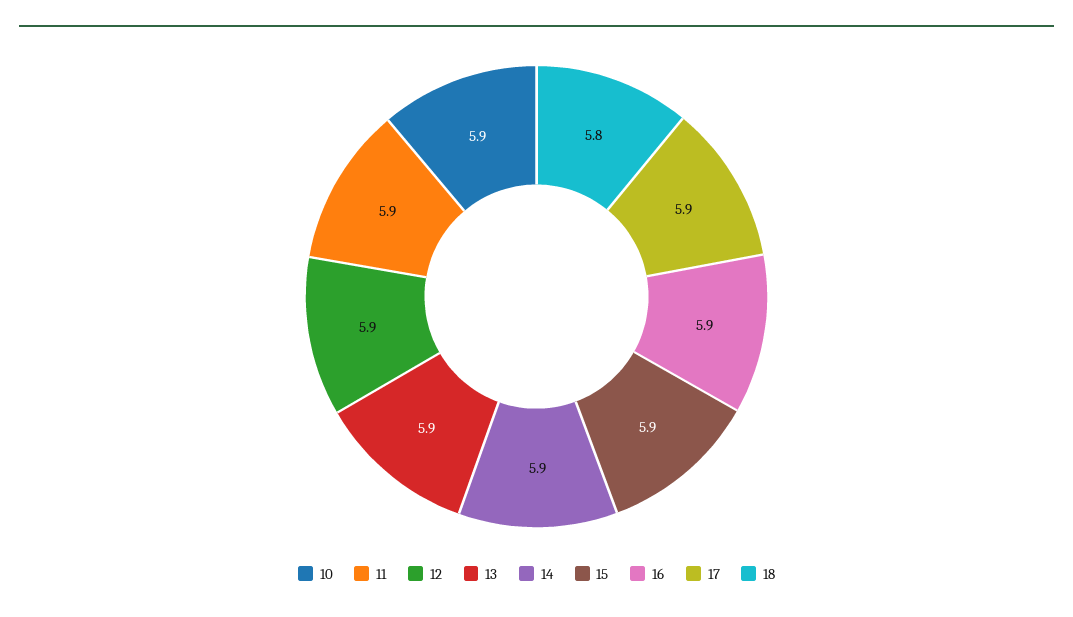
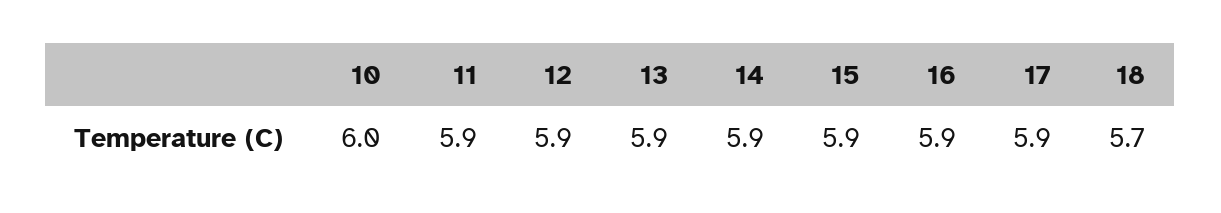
10: 5.9 -> 6
18: 5.8 -> 5.7

